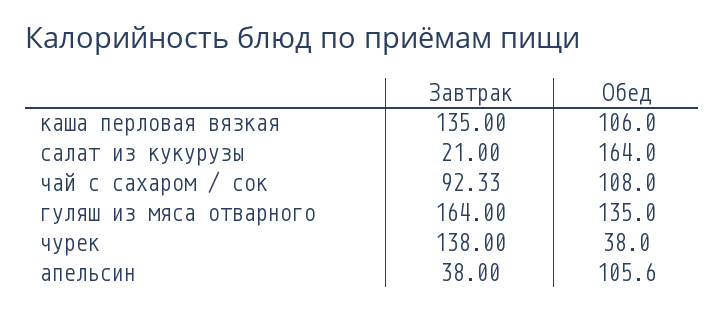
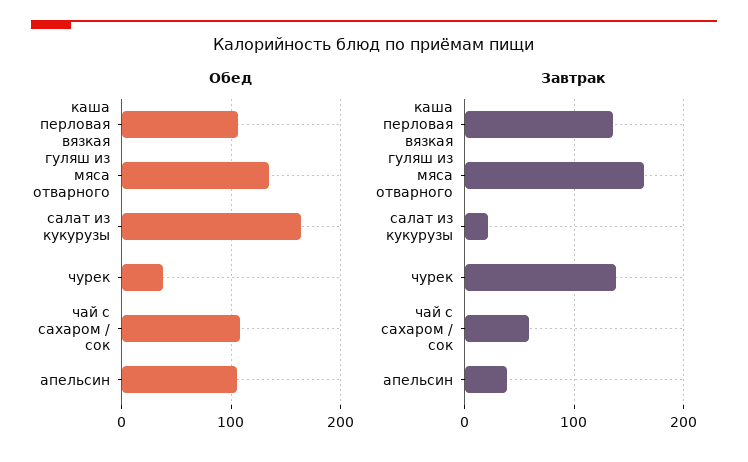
Завтрак, чай с сахаром / сок: 92.33 -> 60

